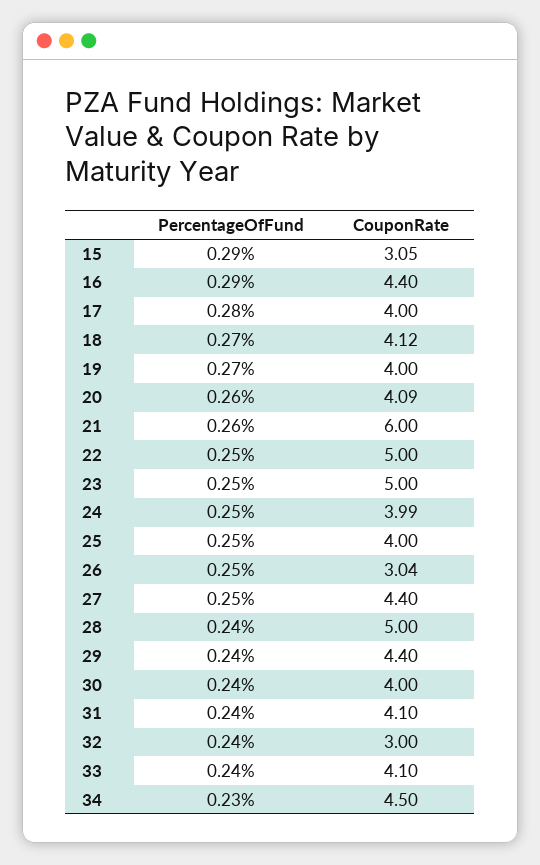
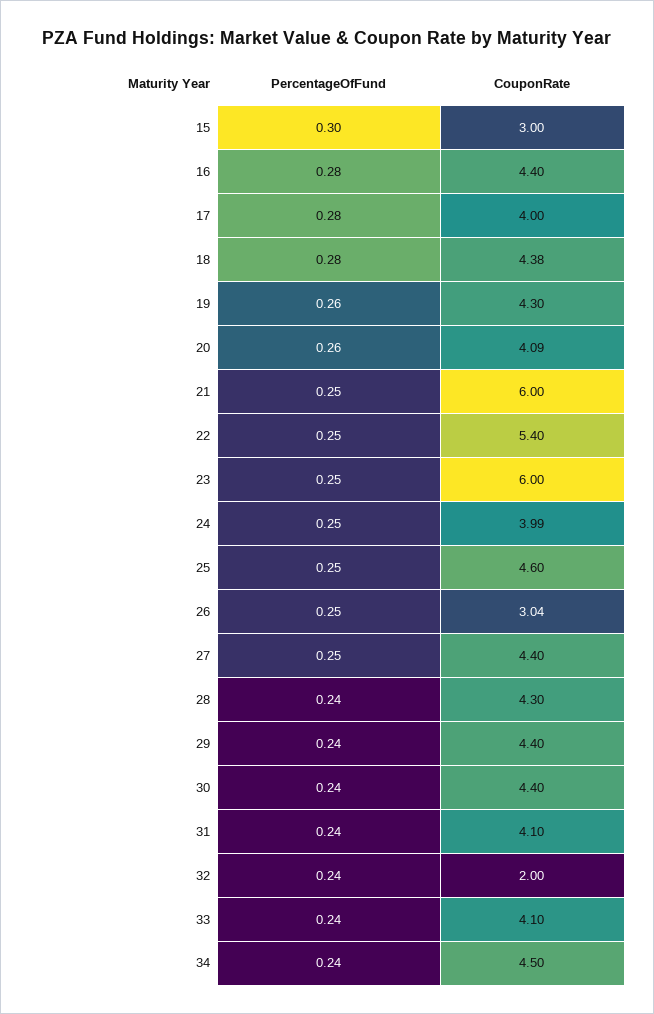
PercentageOfFund, 15: 0.29 -> 0.3
CouponRate, 15: 3.05 -> 3
PercentageOfFund, 16: 0.29 -> 0.28
PercentageOfFund, 18: 0.27 -> 0.28
CouponRate, 18: 4.12 -> 4.38
PercentageOfFund, 19: 0.27 -> 0.26
CouponRate, 19: 4 -> 4.3
PercentageOfFund, 21: 0.26 -> 0.25
CouponRate, 22: 5 -> 5.4
CouponRate, 23: 5 -> 6
CouponRate, 25: 4 -> 4.6
CouponRate, 28: 5 -> 4.3
CouponRate, 30: 4 -> 4.4
CouponRate, 32: 3 -> 2
PercentageOfFund, 34: 0.23 -> 0.24

